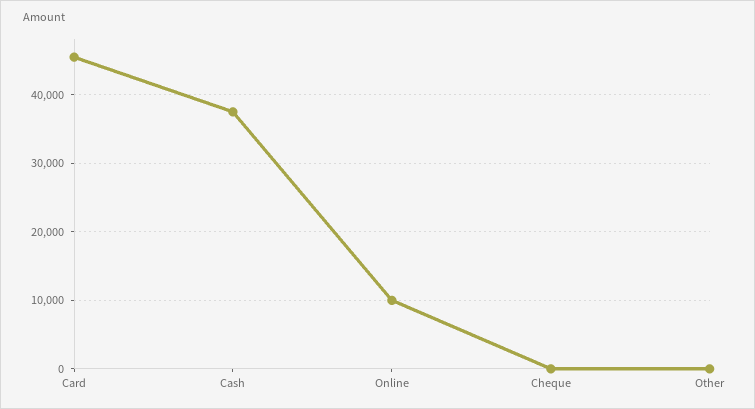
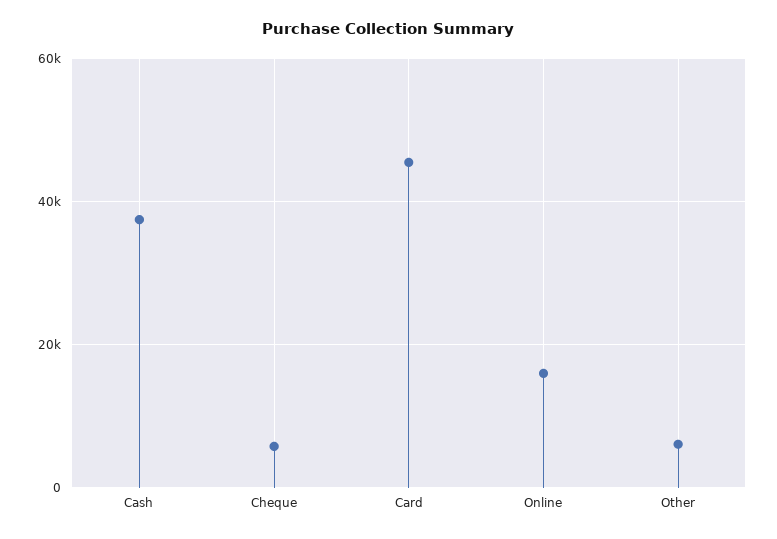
Online: 10000 -> 16000
Cheque: 0 -> 6000
Other: 0 -> 6000

